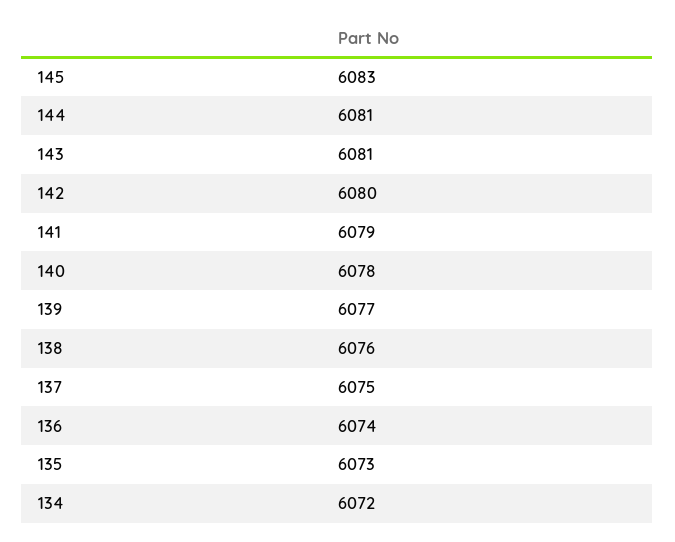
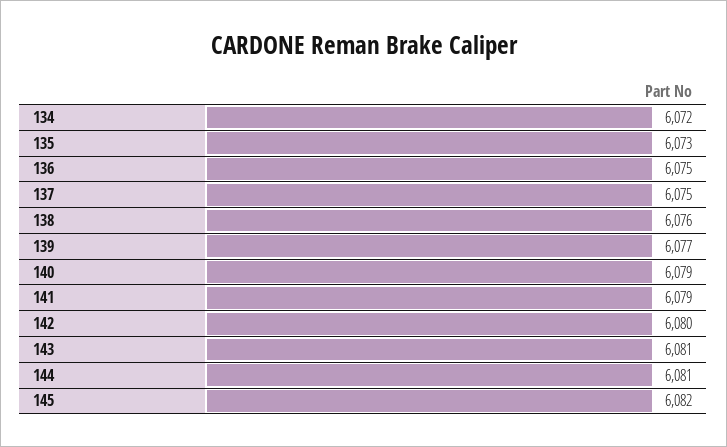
145: 6083 -> 6082
140: 6078 -> 6079
136: 6074 -> 6075

